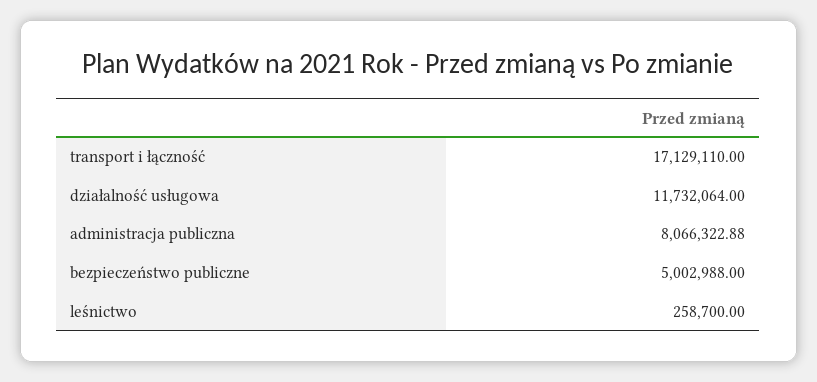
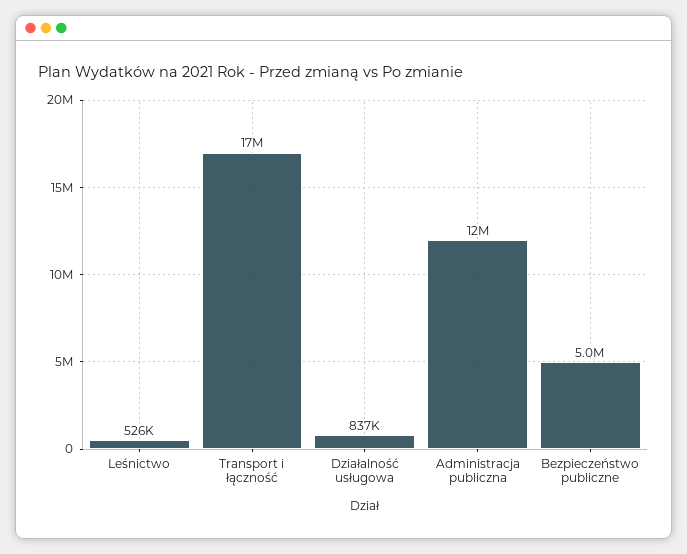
działalność usługowa: 11732064 -> 837000
administracja publiczna: 8066322.88 -> 12000000
leśnictwo: 258700 -> 526000

